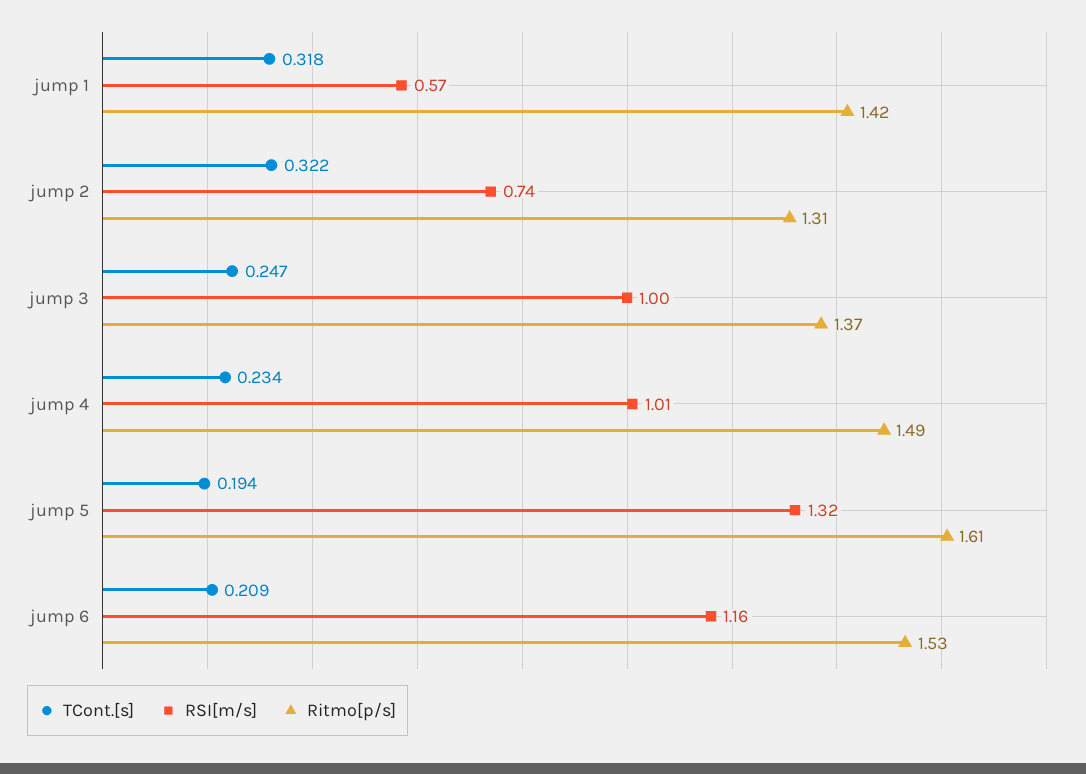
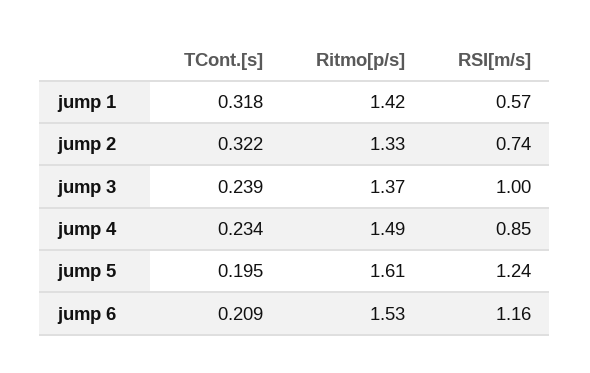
Ritmo[p/s], jump 2: 1.31 -> 1.33
TCont.[s], jump 3: 0.247 -> 0.239
RSI[m/s], jump 4: 1.01 -> 0.85
TCont.[s], jump 5: 0.194 -> 0.195
RSI[m/s], jump 5: 1.32 -> 1.24

